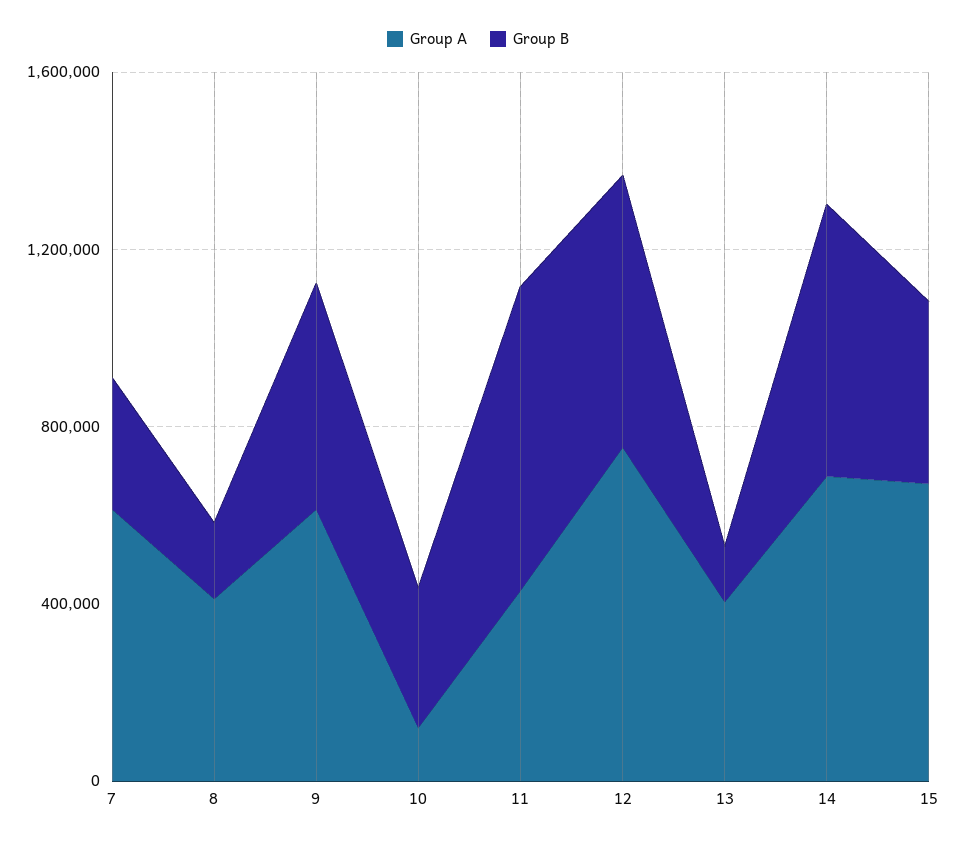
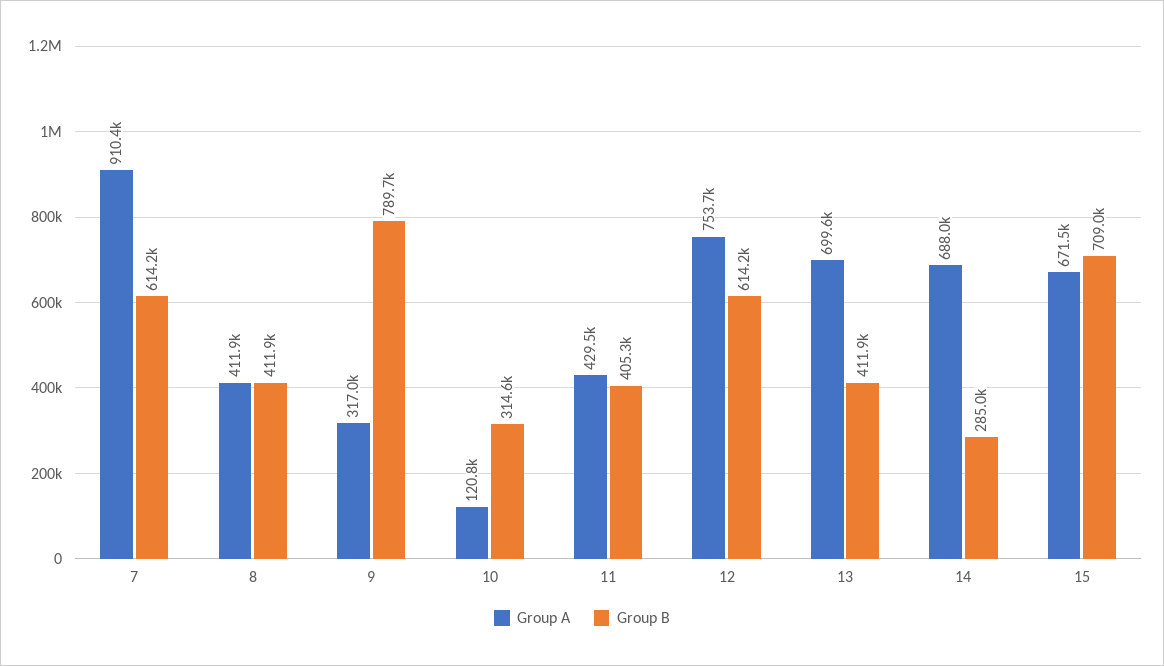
Group A, 7: 600000 -> 910400
Group B, 7: 300000 -> 614200
Group B, 8: 200000 -> 411900
Group A, 9: 600000 -> 317000
Group B, 9: 500000 -> 789700
Group B, 11: 700000 -> 405300
Group A, 13: 400000 -> 699600
Group B, 13: 100000 -> 411900
Group B, 14: 600000 -> 285000
Group B, 15: 400000 -> 709000

